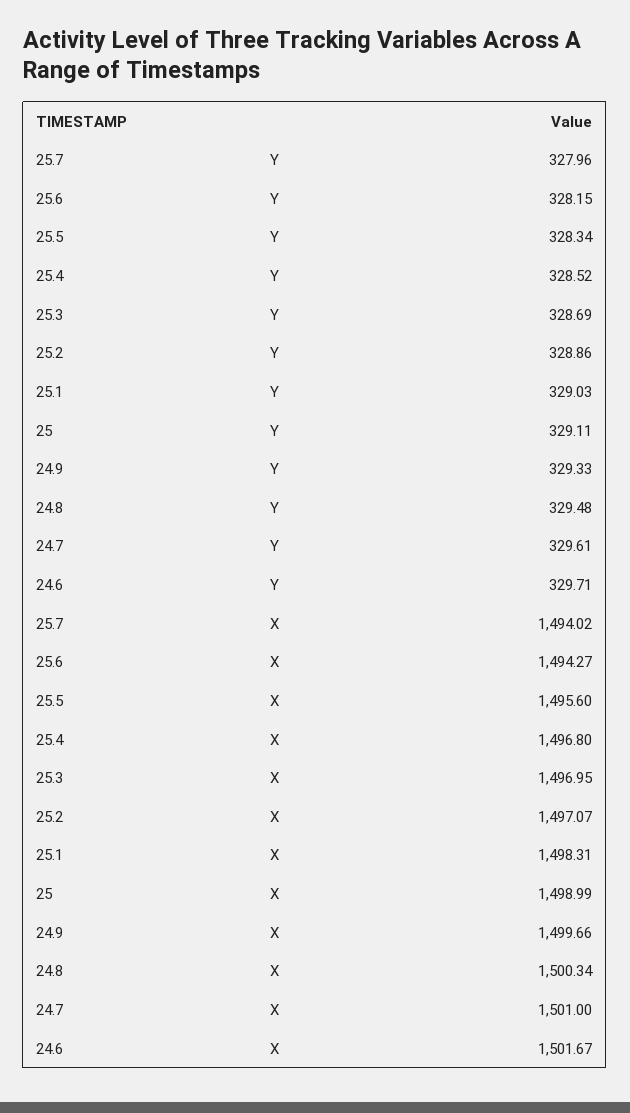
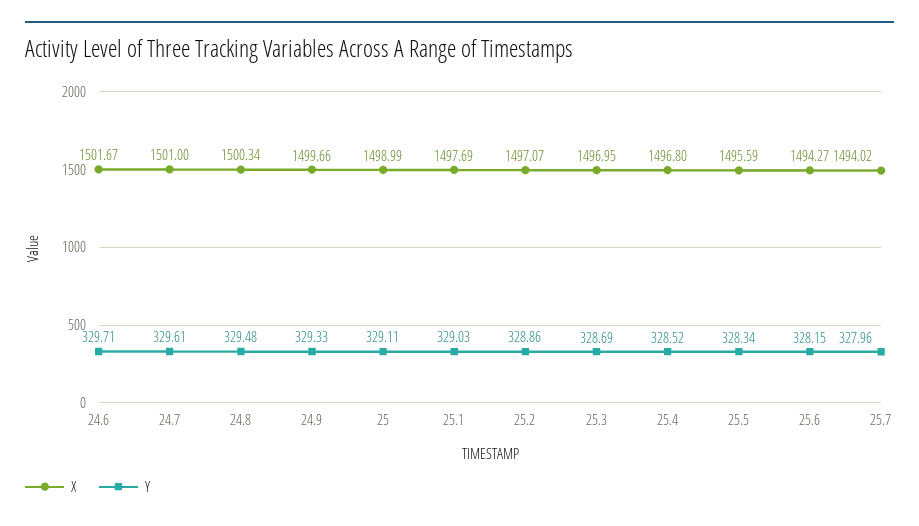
X, 25.5: 1495.6 -> 1495.59
X, 25.1: 1498.31 -> 1497.69

